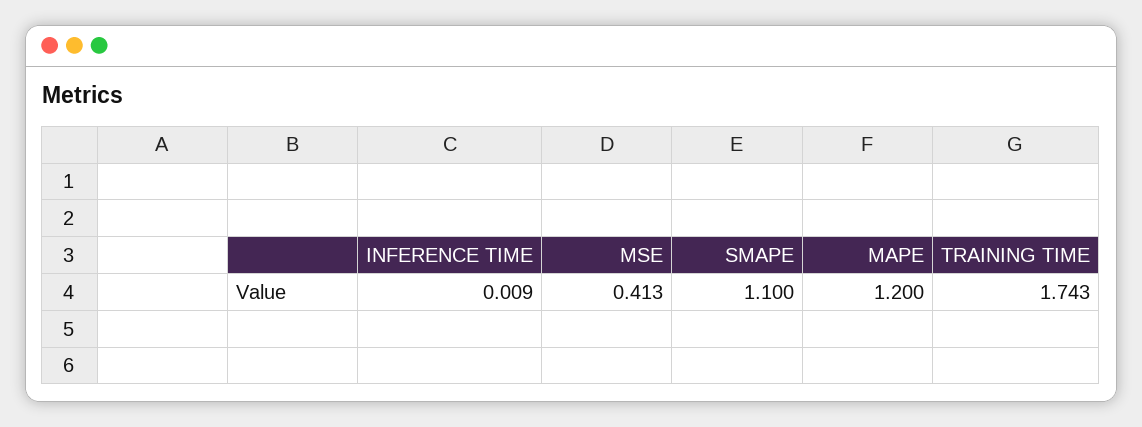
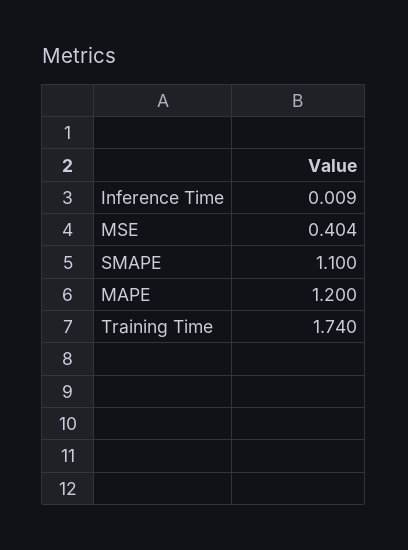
MSE: 0.413 -> 0.404
TRAINING TIME: 1.743 -> 1.74

